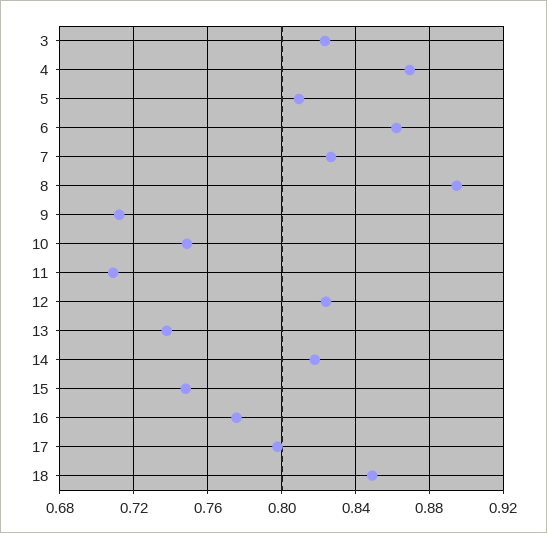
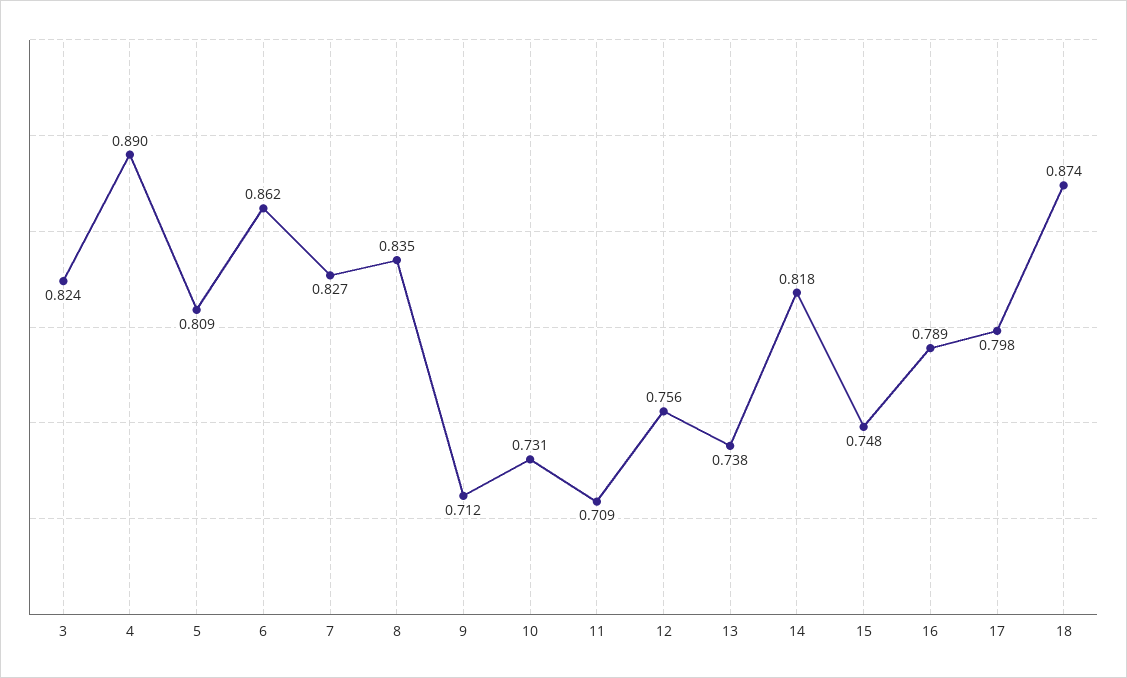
4: 0.87 -> 0.89
8: 0.895 -> 0.835
10: 0.75 -> 0.731
12: 0.825 -> 0.756
16: 0.775 -> 0.789
18: 0.85 -> 0.874

